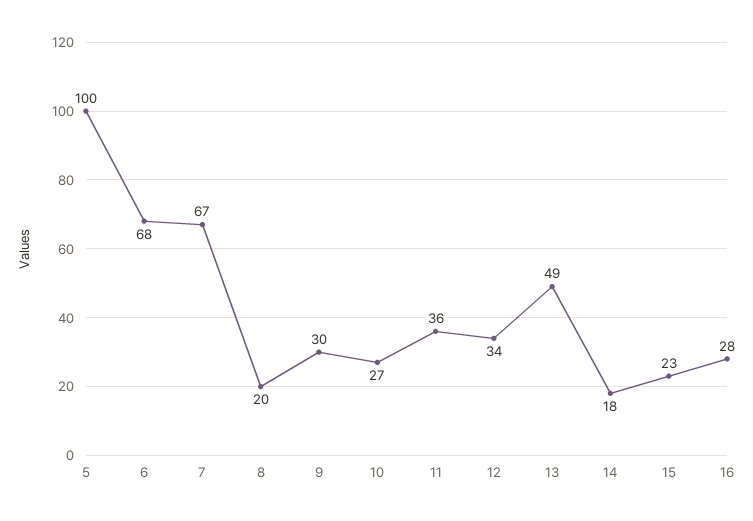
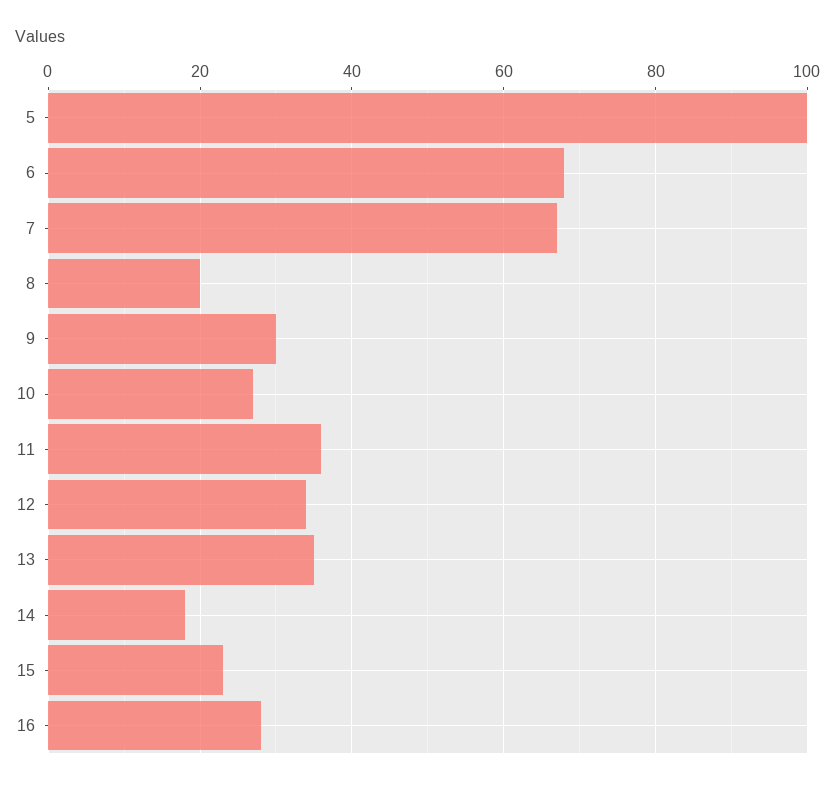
13: 49 -> 35

